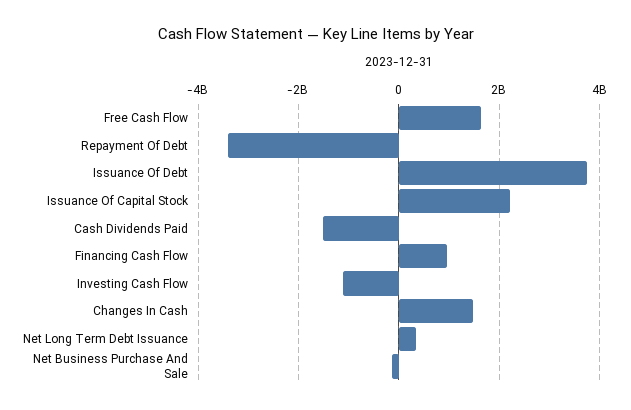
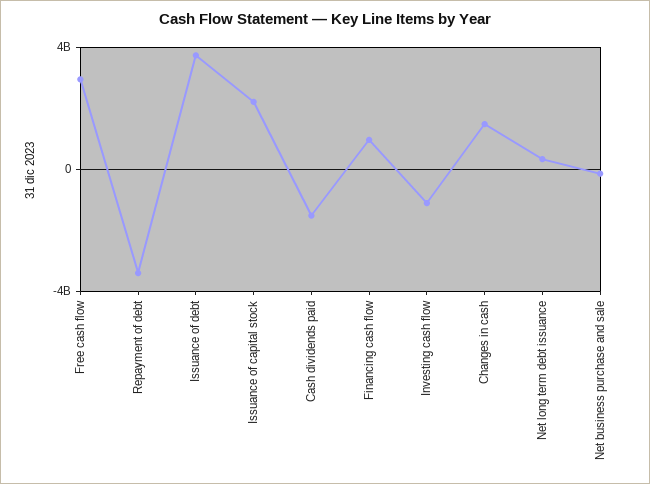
Free Cash Flow: 1600000000 -> 3000000000

